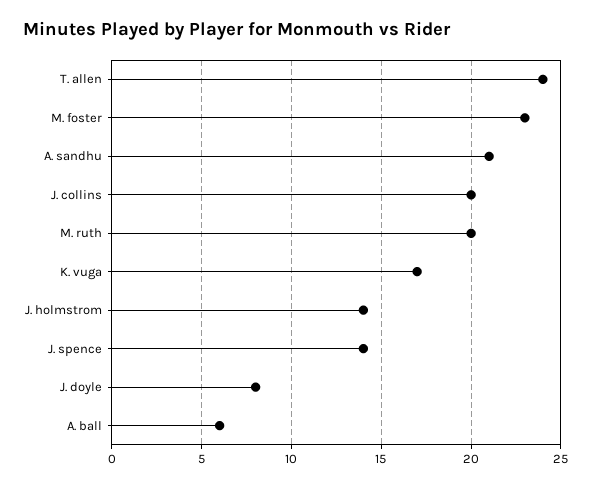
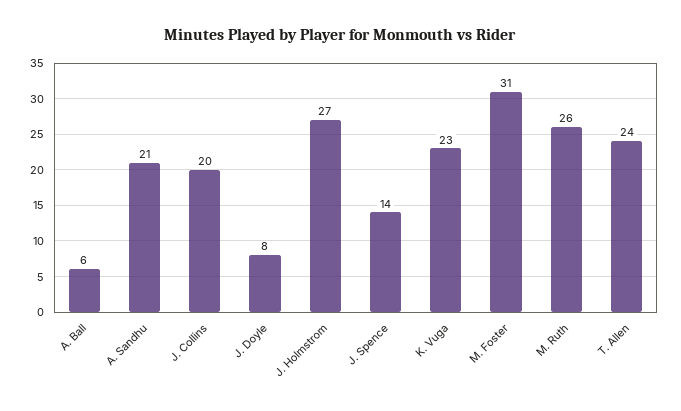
M. foster: 23 -> 31
M. ruth: 20 -> 26
K. vuga: 17 -> 23
J. holmstrom: 14 -> 27

